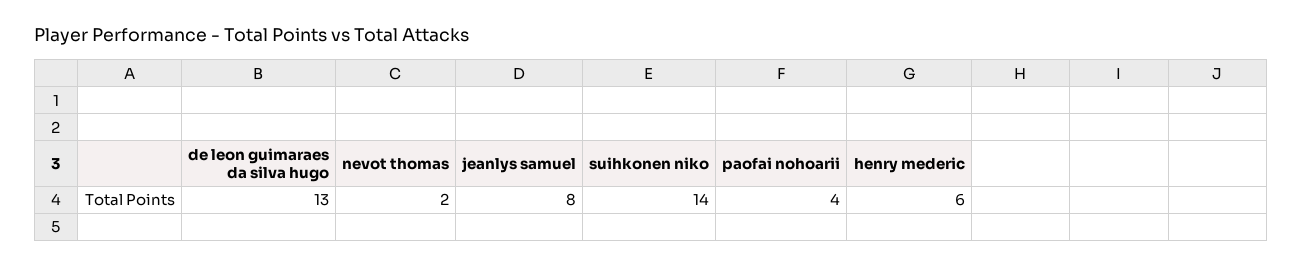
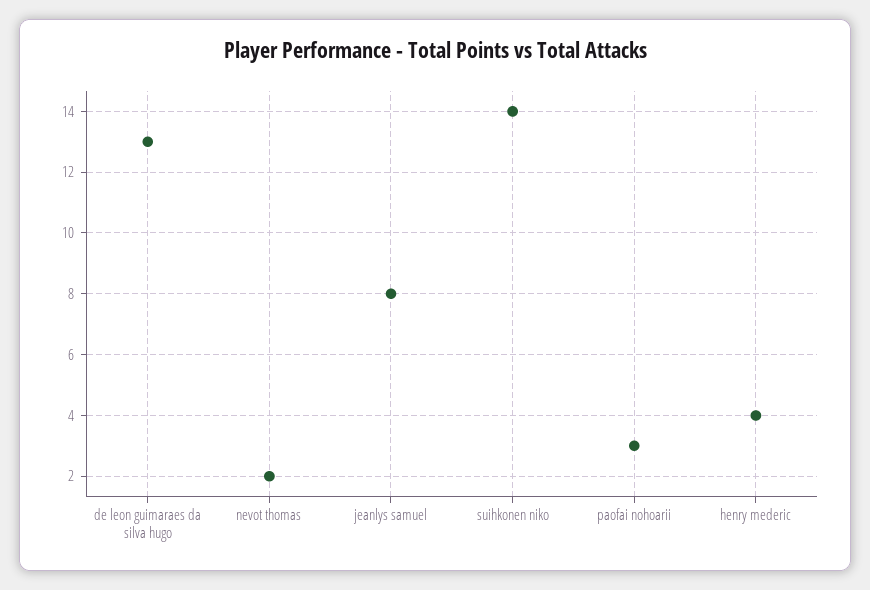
paofai nohoarii: 4 -> 3
henry mederic: 6 -> 4

